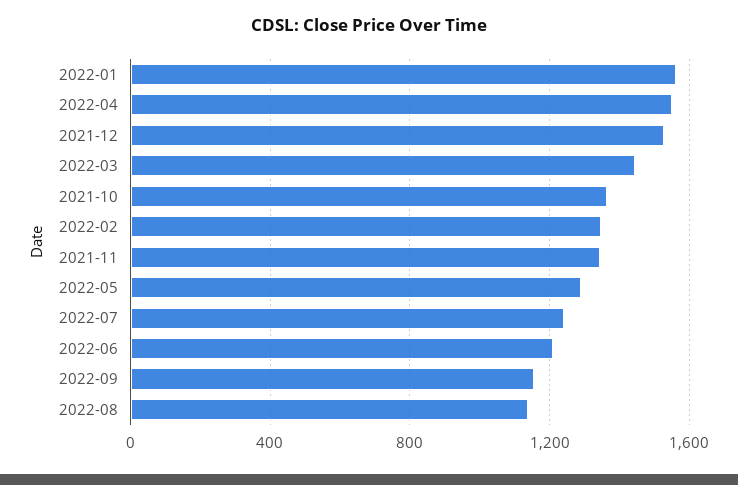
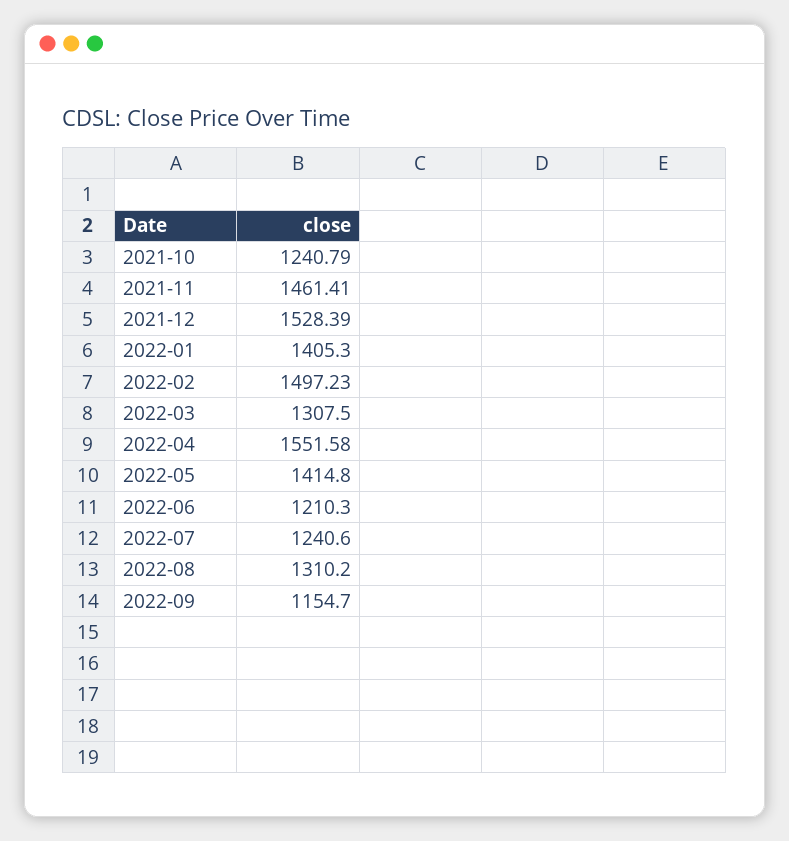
2022-01: 1550 -> 1405.3
2022-03: 1450 -> 1307.5
2021-10: 1350 -> 1240.79
2022-02: 1350 -> 1497.23
2021-11: 1350 -> 1461.41
2022-05: 1300 -> 1414.8
2022-08: 1150 -> 1310.2

